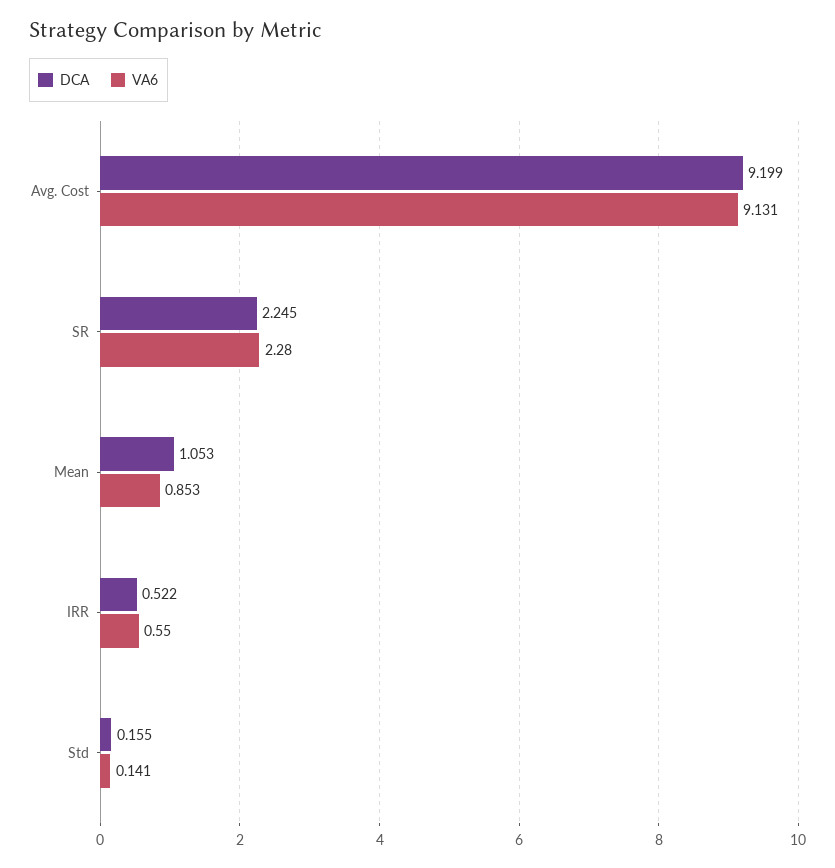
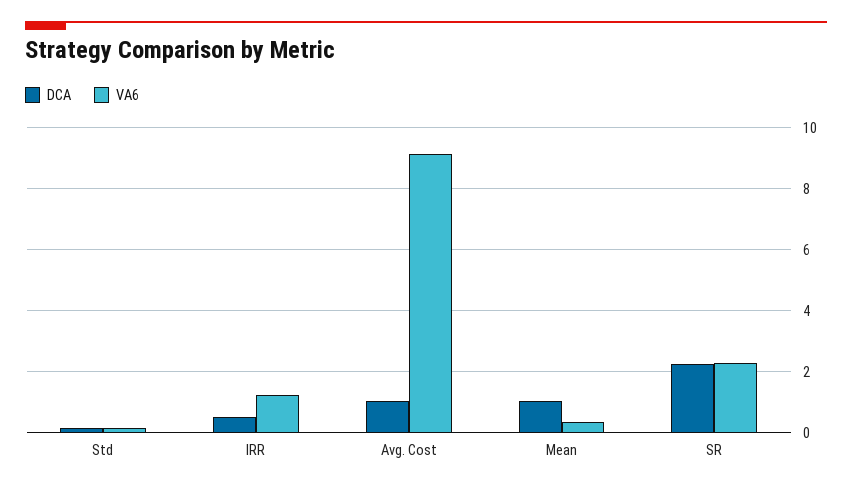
DCA, Avg. Cost: 9.199 -> 1
VA6, Mean: 0.853 -> 0.4
VA6, IRR: 0.55 -> 1.2

